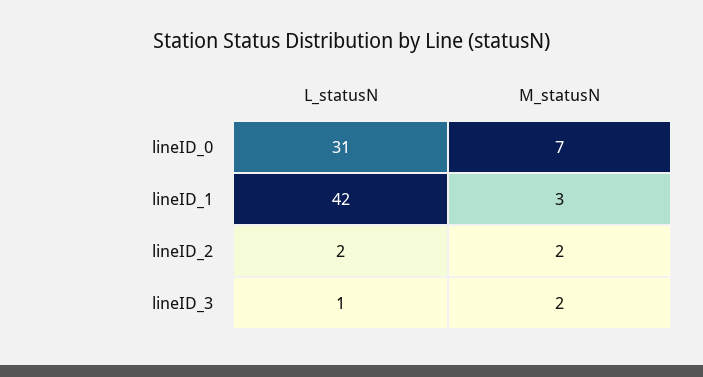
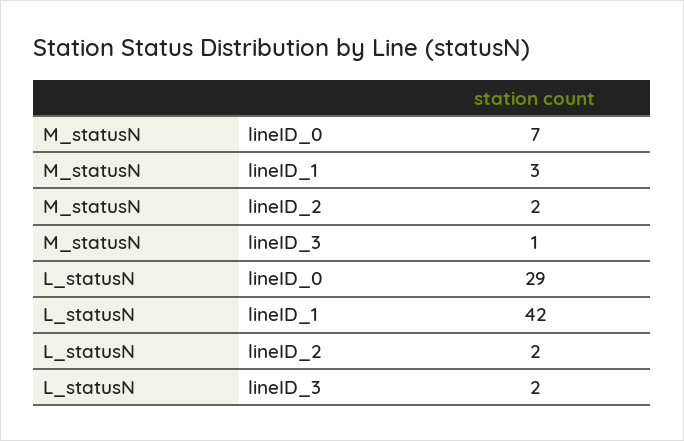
L_statusN, lineID_0: 31 -> 29
L_statusN, lineID_3: 1 -> 2
M_statusN, lineID_3: 2 -> 1

